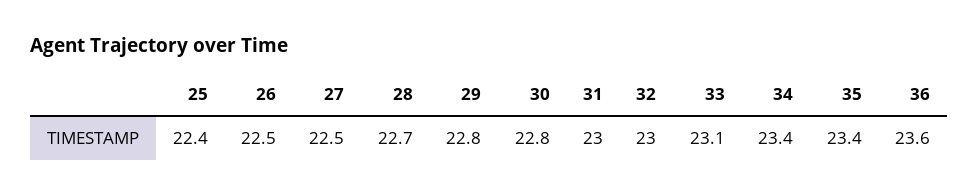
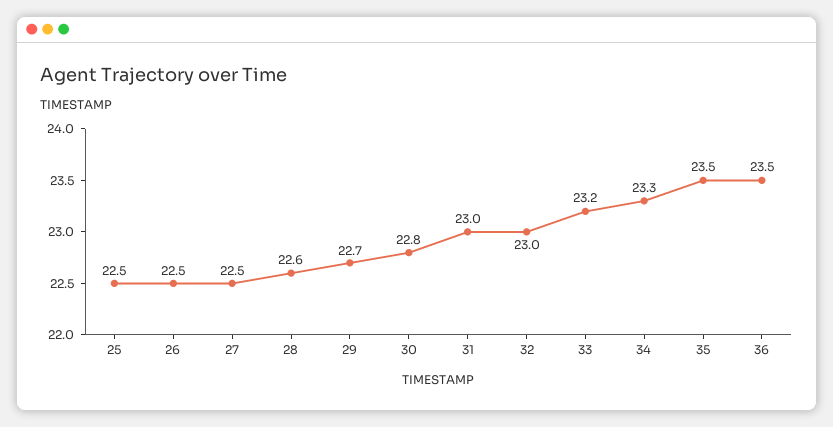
25: 22.4 -> 22.5
28: 22.7 -> 22.6
29: 22.8 -> 22.7
33: 23.1 -> 23.2
34: 23.4 -> 23.3
35: 23.4 -> 23.5
36: 23.6 -> 23.5

